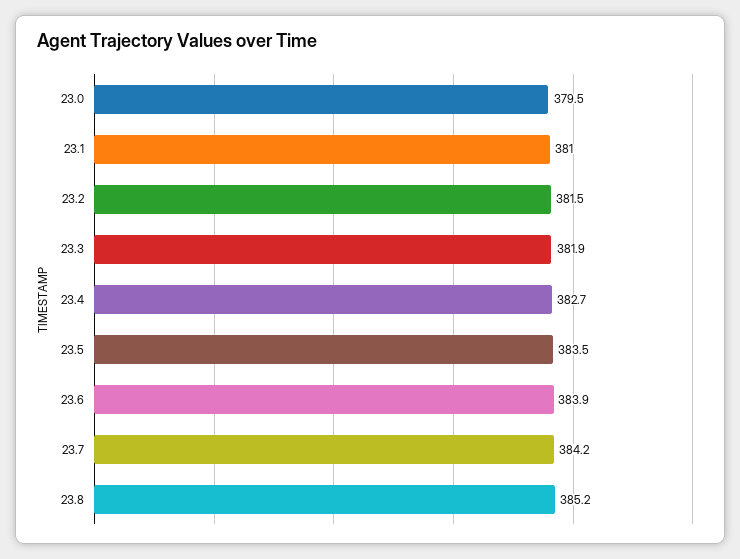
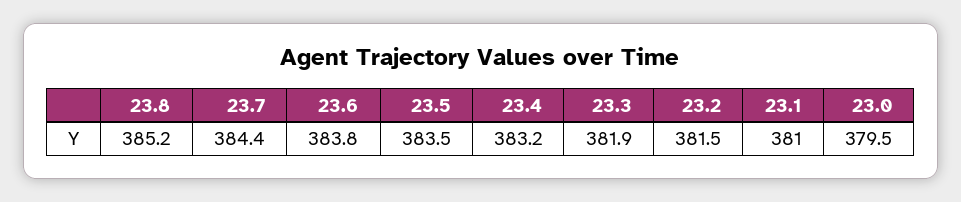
23.4: 382.7 -> 383.2
23.6: 383.9 -> 383.8
23.7: 384.2 -> 384.4

